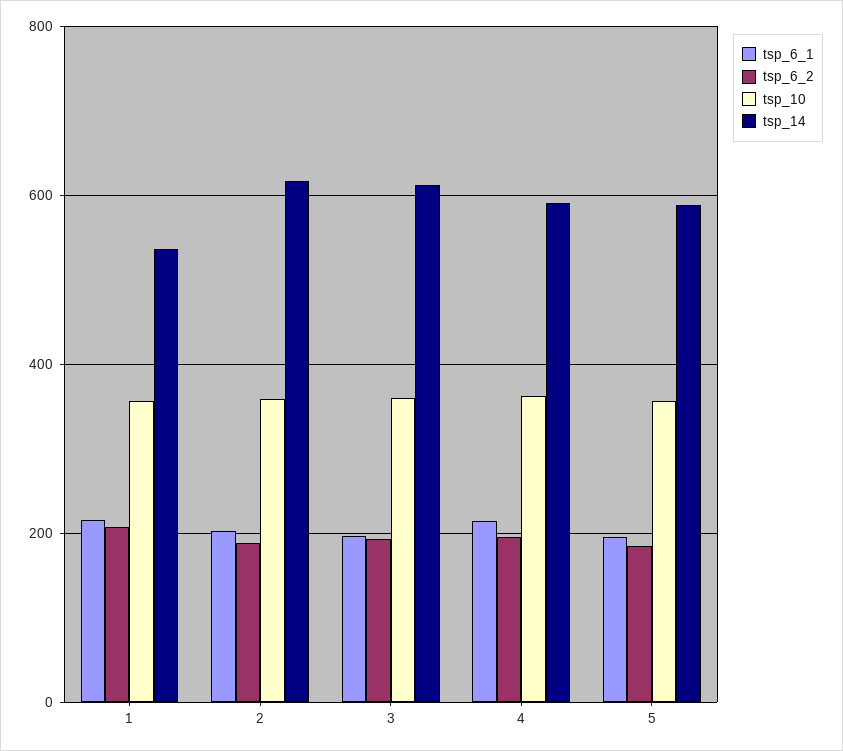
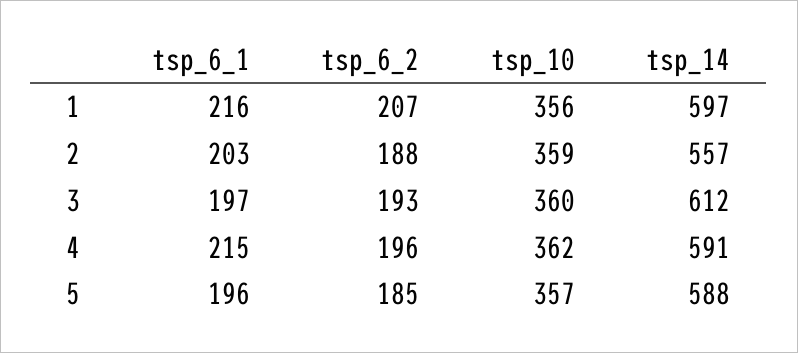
tsp_14, 1: 540 -> 597
tsp_14, 2: 620 -> 557

